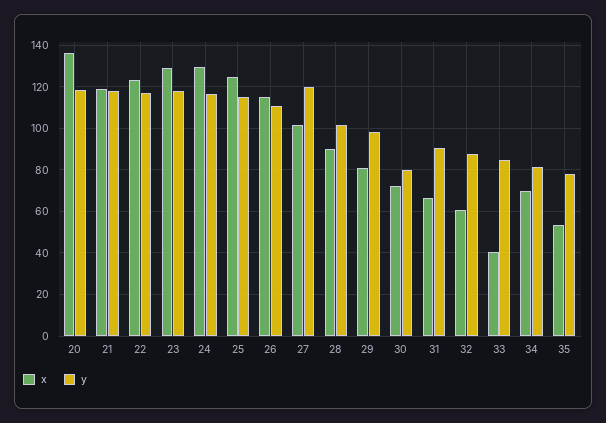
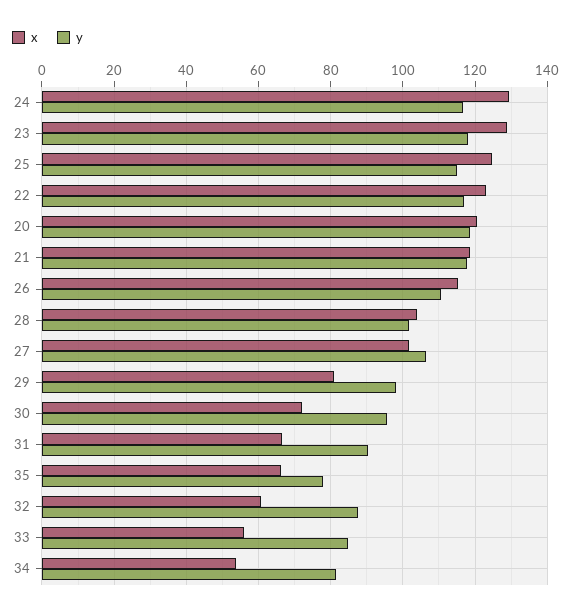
x, 20: 135 -> 120
y, 27: 120 -> 106
x, 28: 90 -> 104
y, 30: 80 -> 96
x, 33: 40 -> 56
x, 34: 70 -> 54
x, 35: 55 -> 66

